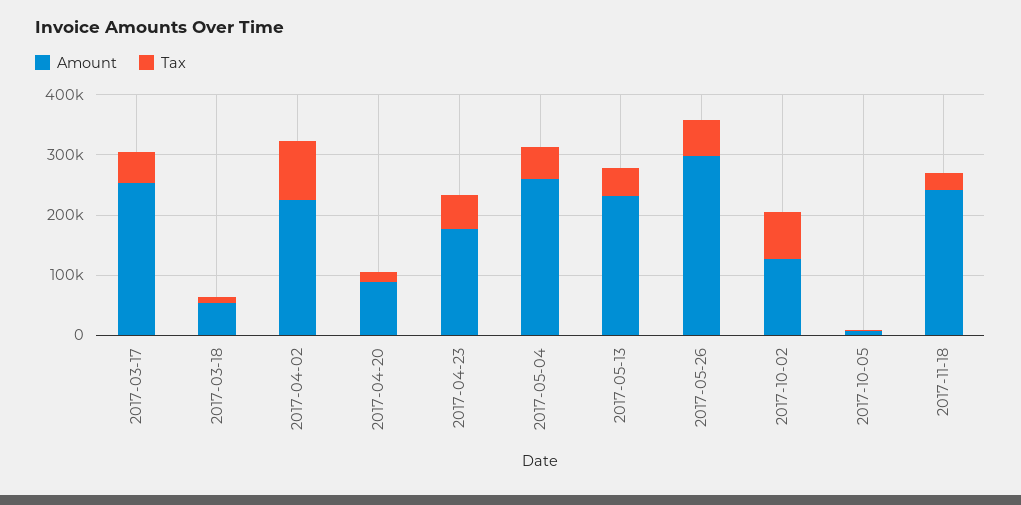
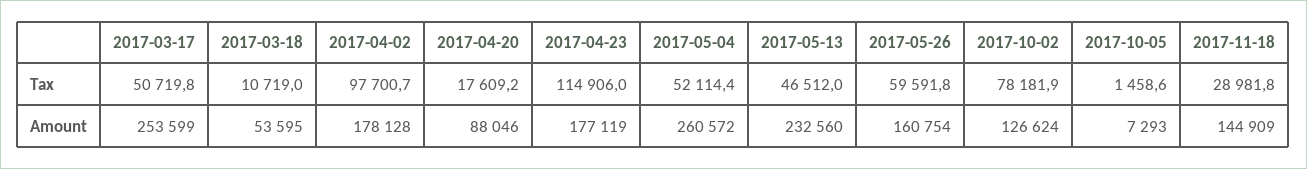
Amount, 2017-04-02: 220000 -> 178128
Tax, 2017-04-23: 60000 -> 114906
Amount, 2017-05-26: 300000 -> 160754
Amount, 2017-11-18: 240000 -> 144909

